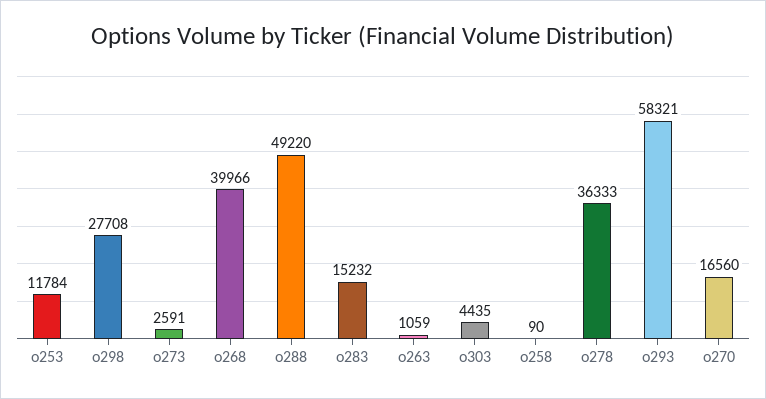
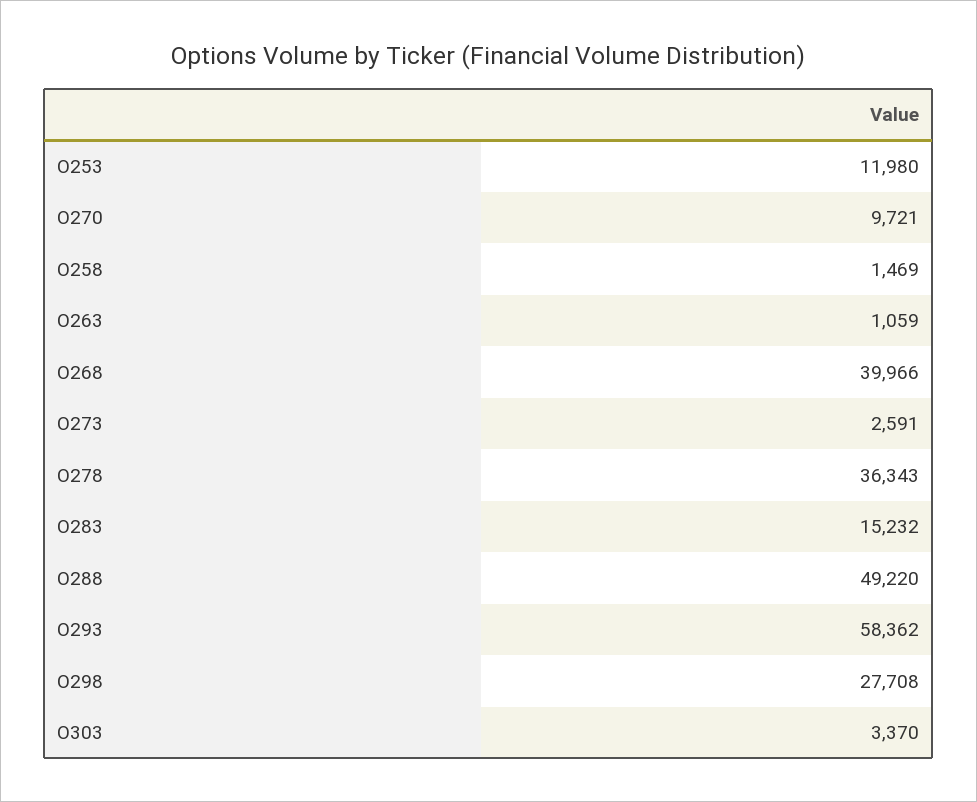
o253: 11784 -> 11980
o303: 4435 -> 3370
o258: 90 -> 1469
o278: 36333 -> 36343
o293: 58321 -> 58362
o270: 16560 -> 9721

